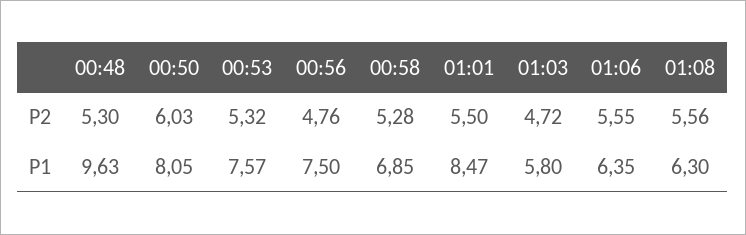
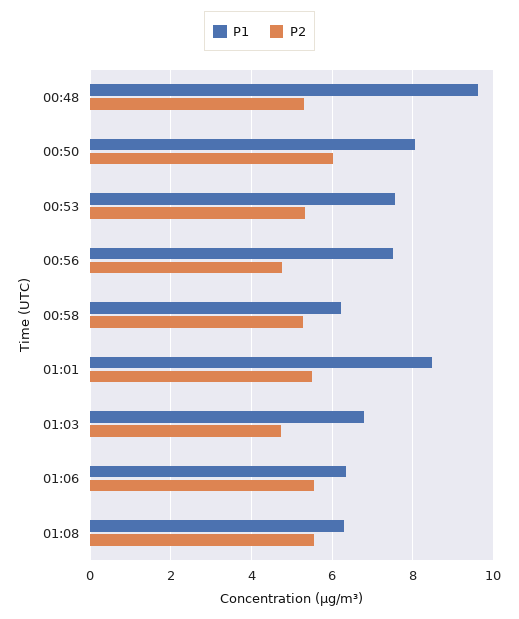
P1, 00:58: 6.85 -> 6.2
P1, 01:03: 5.8 -> 6.8

